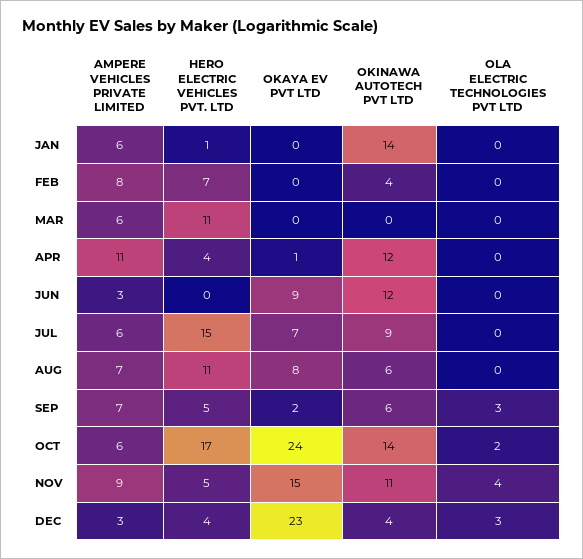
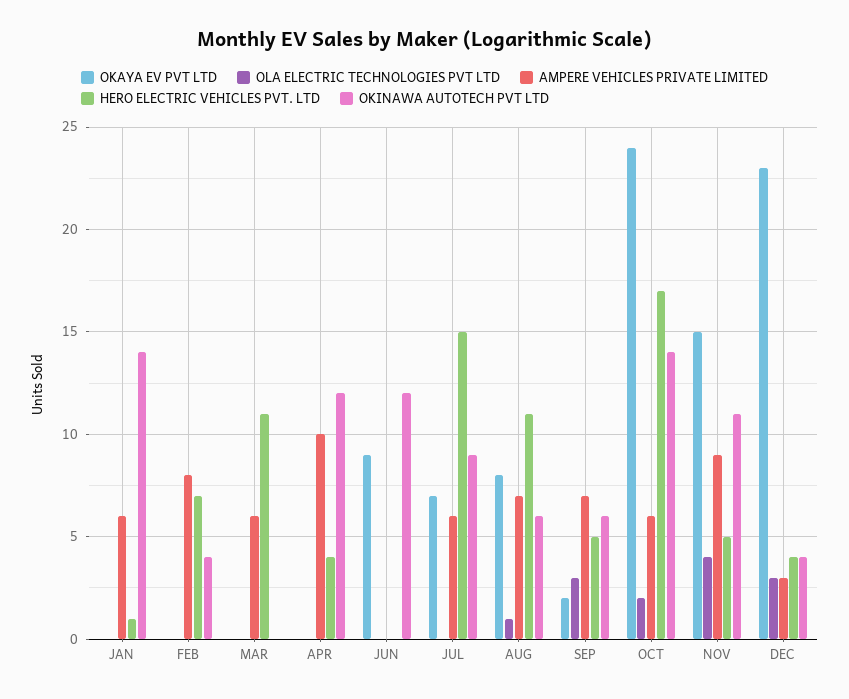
AMPERE VEHICLES PRIVATE LIMITED, APR: 11 -> 10
OKAYA EV PVT LTD, APR: 1 -> 0
AMPERE VEHICLES PRIVATE LIMITED, JUN: 3 -> 0
OLA ELECTRIC TECHNOLOGIES PVT LTD, AUG: 0 -> 1

